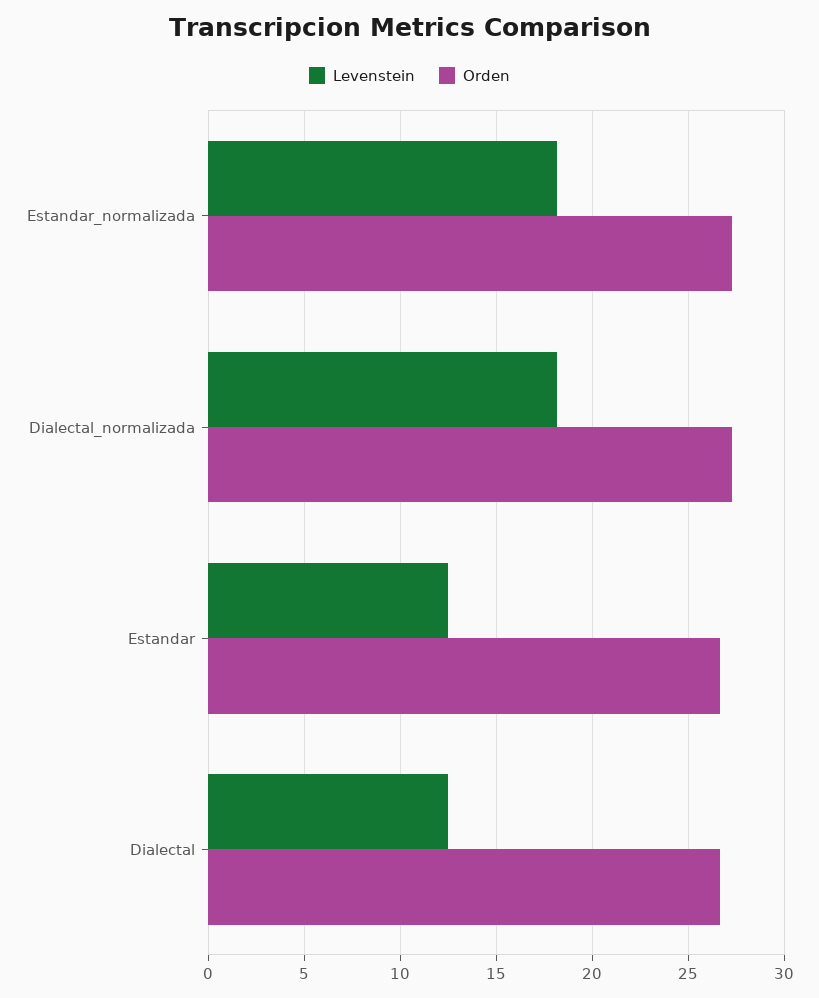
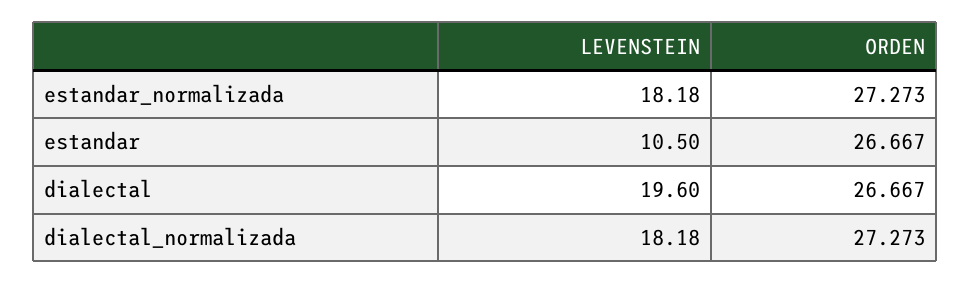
Levenstein, Estandar: 12.5 -> 10.5
Levenstein, Dialectal: 12.5 -> 19.6

